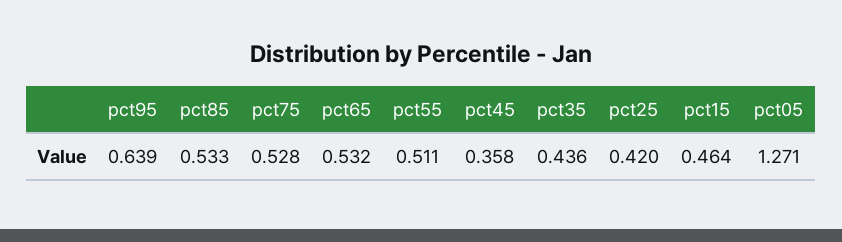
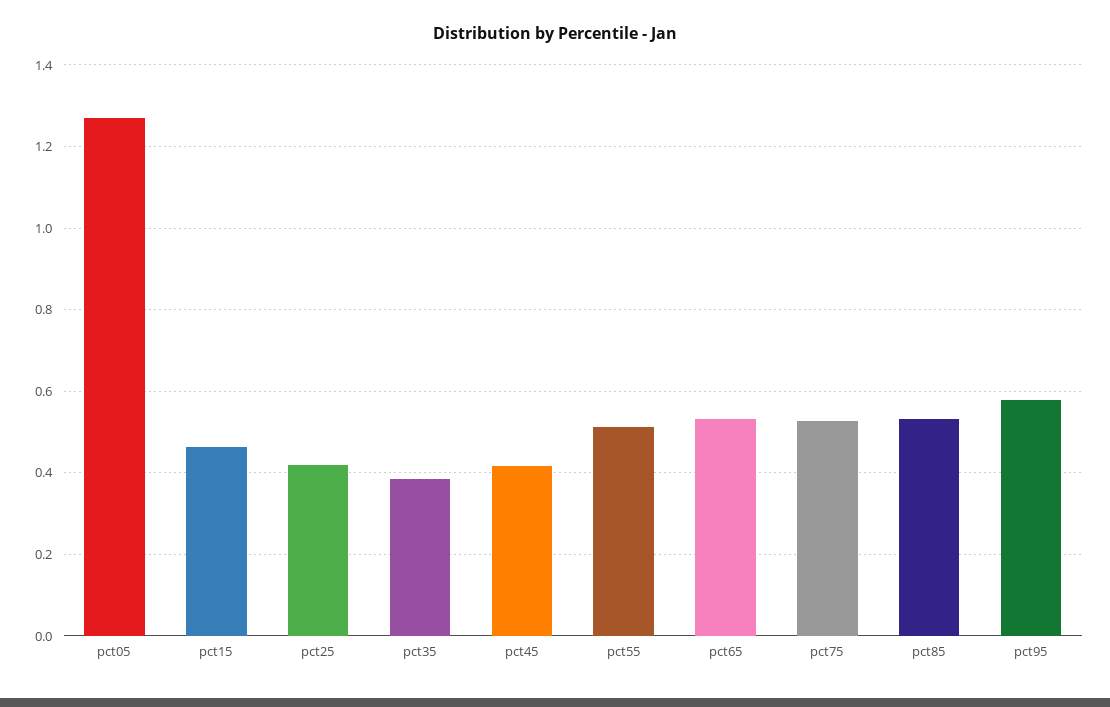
pct95: 0.639 -> 0.58
pct45: 0.358 -> 0.42
pct35: 0.436 -> 0.38

